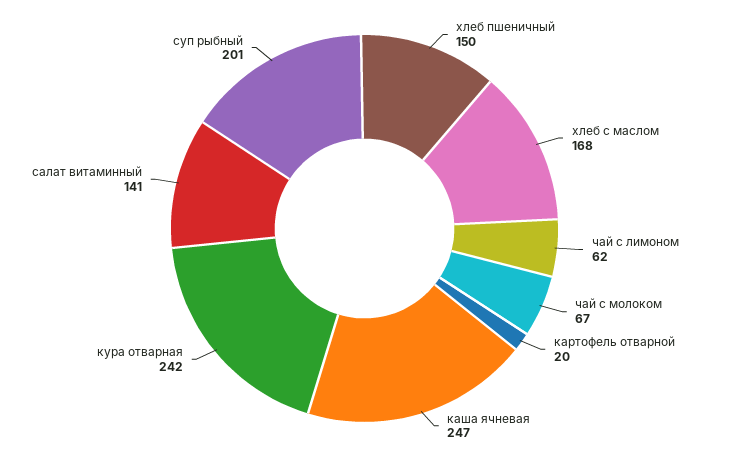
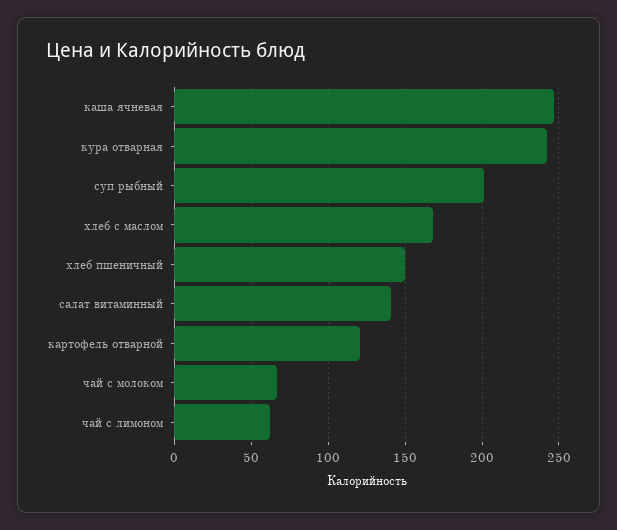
картофель отварной: 20 -> 120

